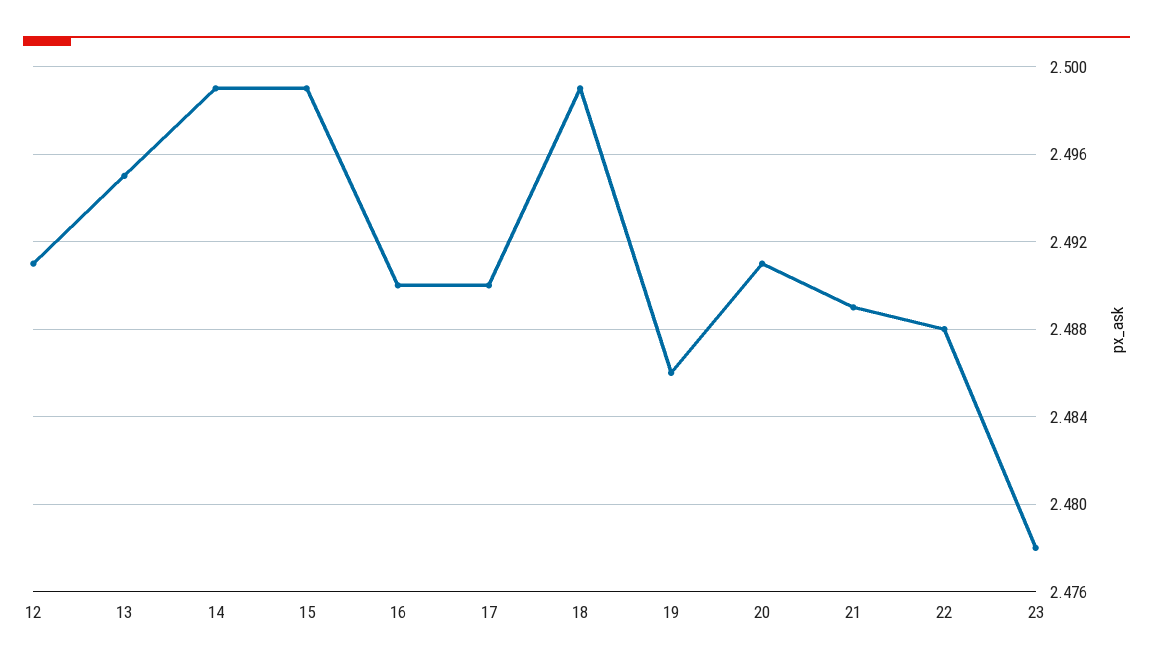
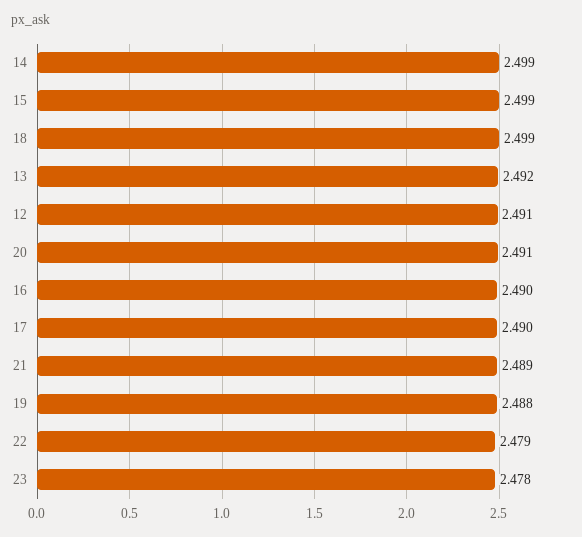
13: 2.495 -> 2.492
19: 2.486 -> 2.488
22: 2.488 -> 2.479

